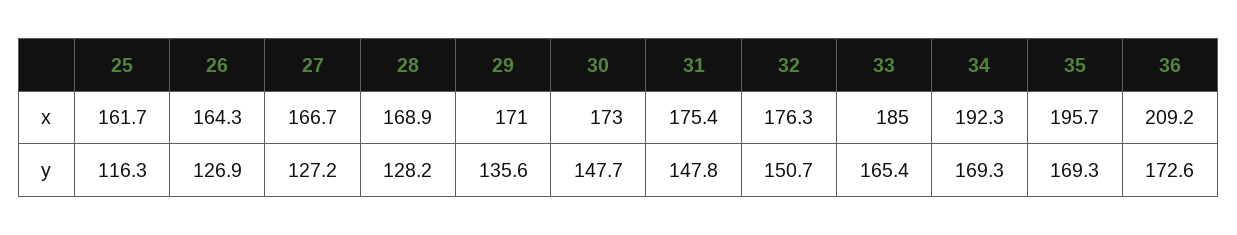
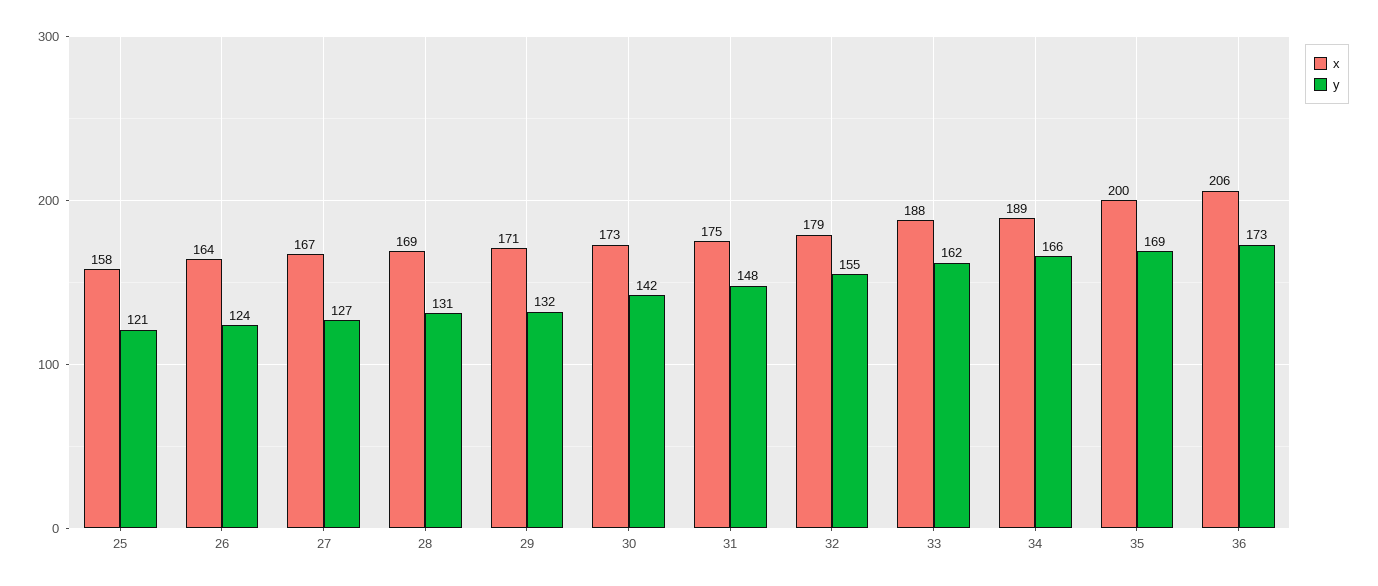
x, 25: 161.7 -> 158
x, 32: 176.3 -> 179
x, 33: 185 -> 188
x, 34: 192.3 -> 189
x, 35: 195.7 -> 200
x, 36: 209.2 -> 206
y, 25: 116.3 -> 121
y, 26: 126.9 -> 124
y, 28: 128.2 -> 131
y, 29: 135.6 -> 132
y, 30: 147.7 -> 142
y, 32: 150.7 -> 155
y, 33: 165.4 -> 162
y, 34: 169.3 -> 166

